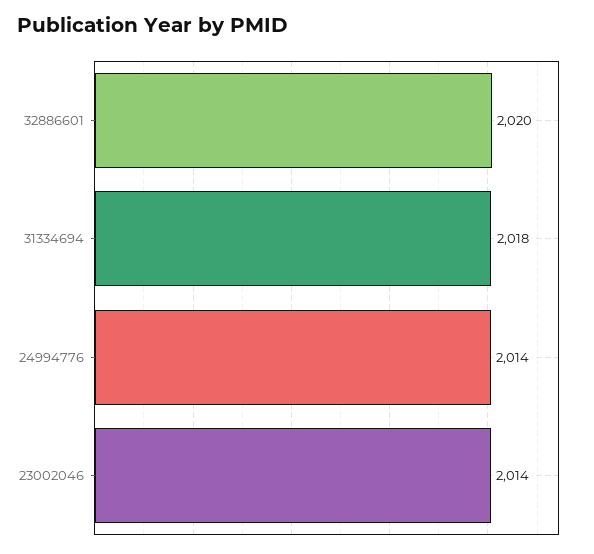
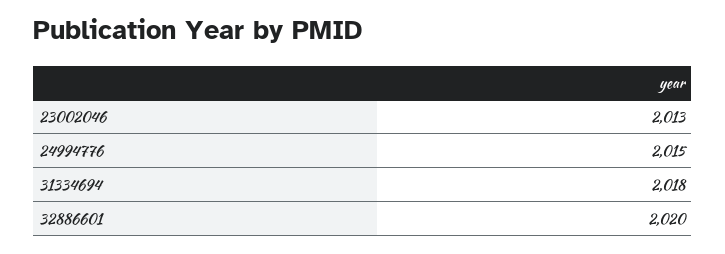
24994776: 2014 -> 2015
23002046: 2014 -> 2013

